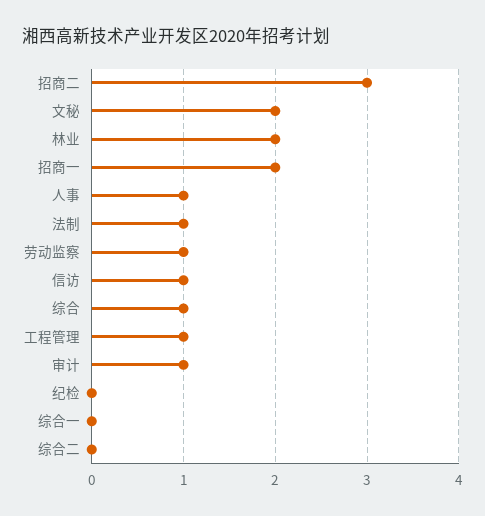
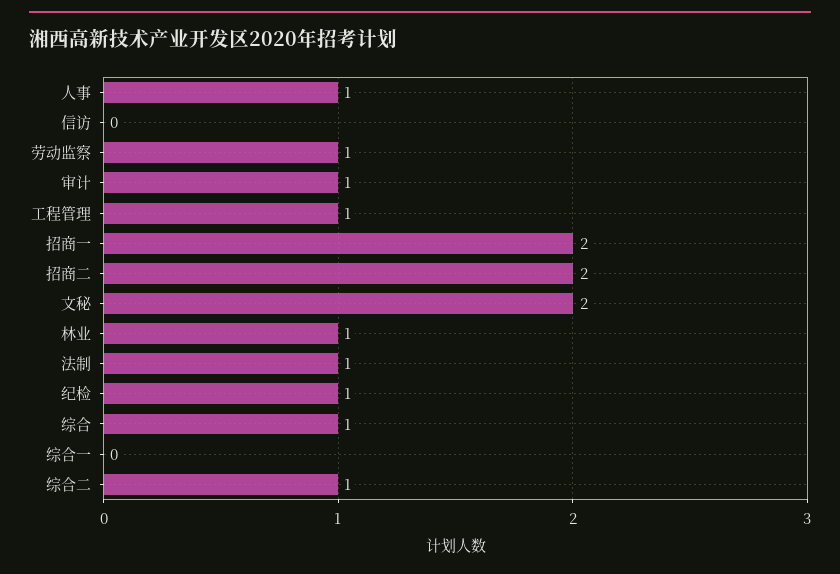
招商二: 3 -> 2
林业: 2 -> 1
信访: 1 -> 0
纪检: 0 -> 1
综合二: 0 -> 1

